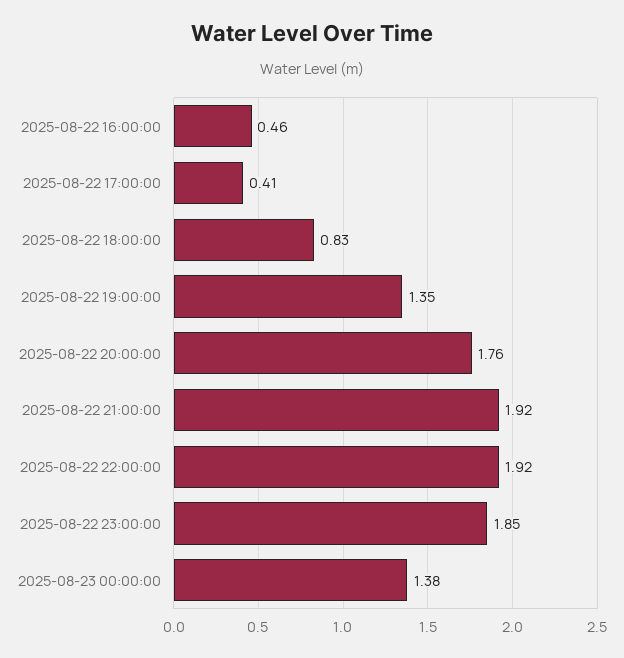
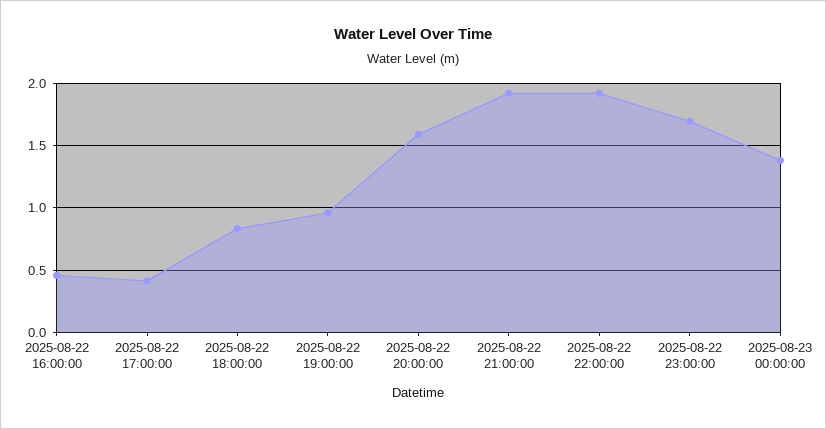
2025-08-22 19:00:00: 1.35 -> 0.95
2025-08-22 20:00:00: 1.76 -> 1.6
2025-08-22 23:00:00: 1.85 -> 1.7

